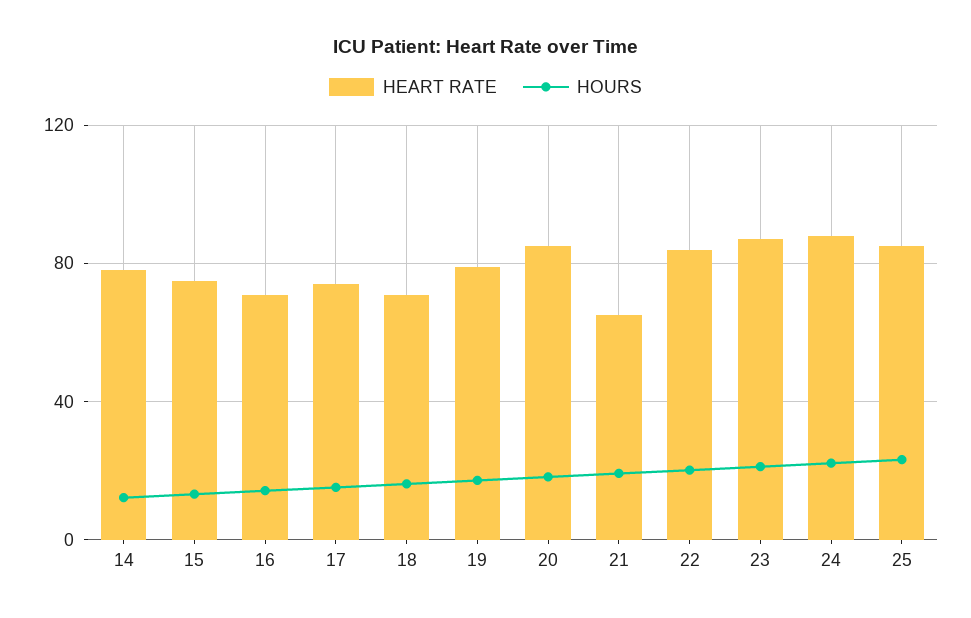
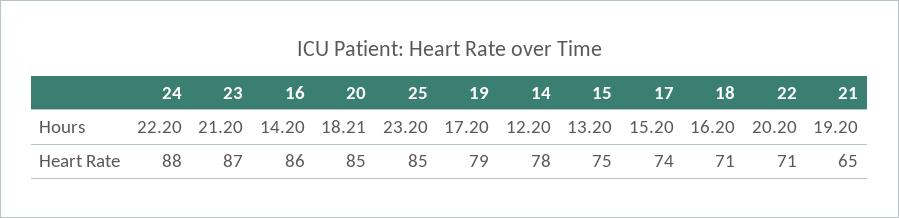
HEART RATE, 16: 70 -> 86
HEART RATE, 22: 85 -> 71

